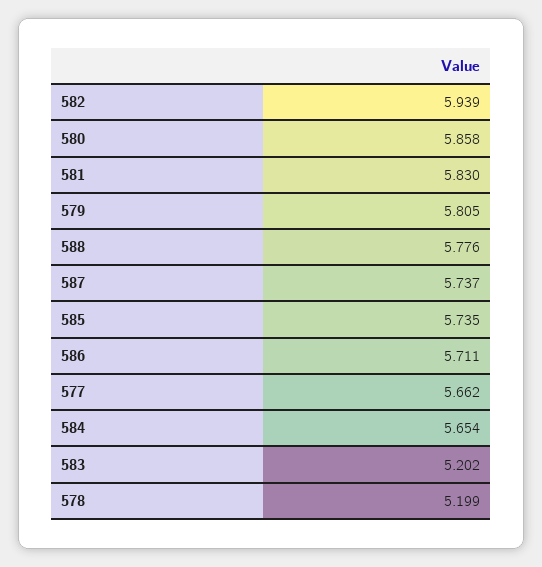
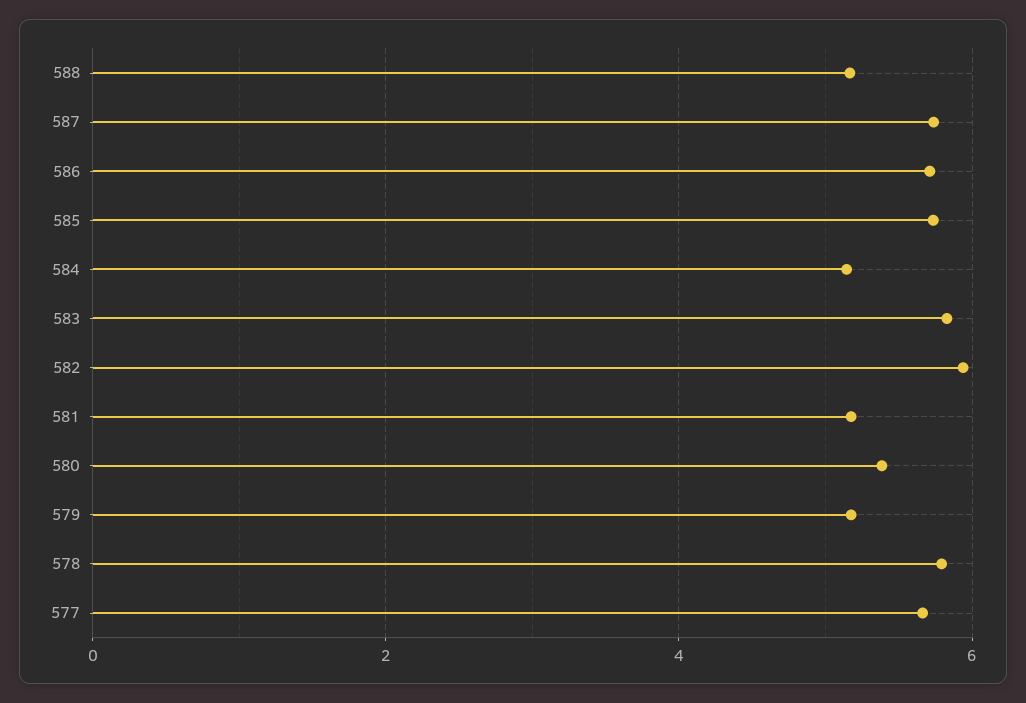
580: 5.858 -> 5.4
581: 5.83 -> 5.2
579: 5.805 -> 5.2
588: 5.776 -> 5.2
584: 5.654 -> 5.2
583: 5.202 -> 5.8
578: 5.199 -> 5.8

